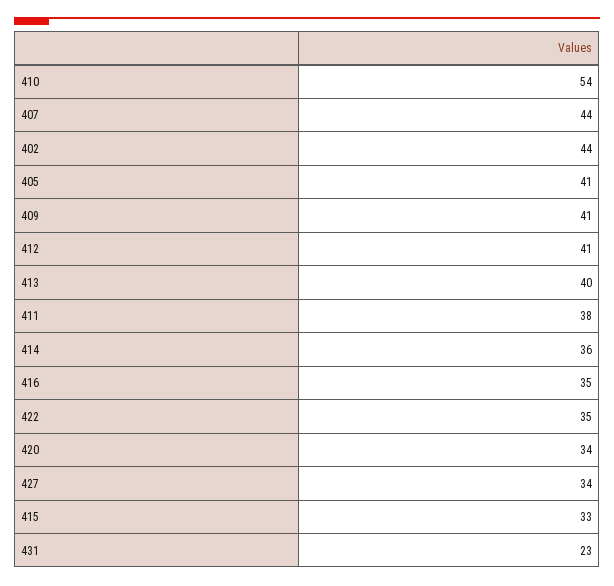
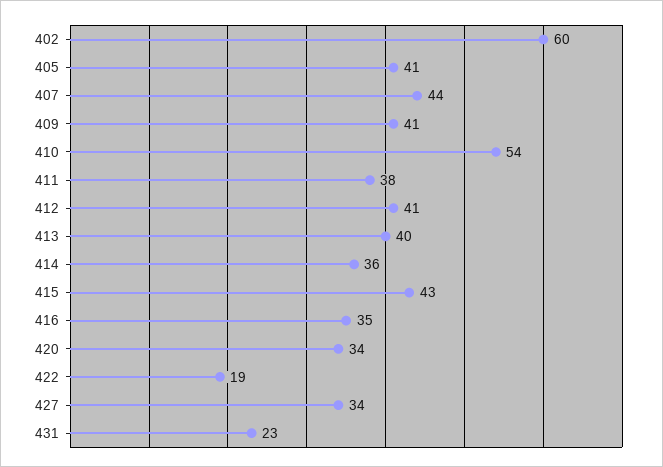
402: 44 -> 60
422: 35 -> 19
415: 33 -> 43

